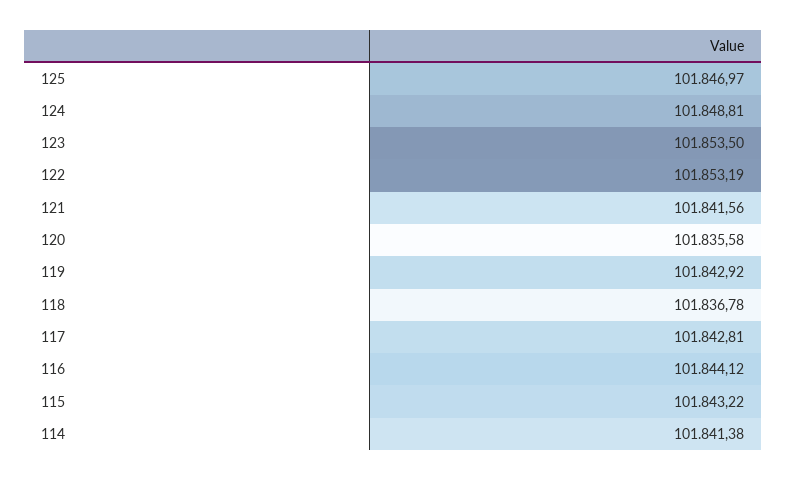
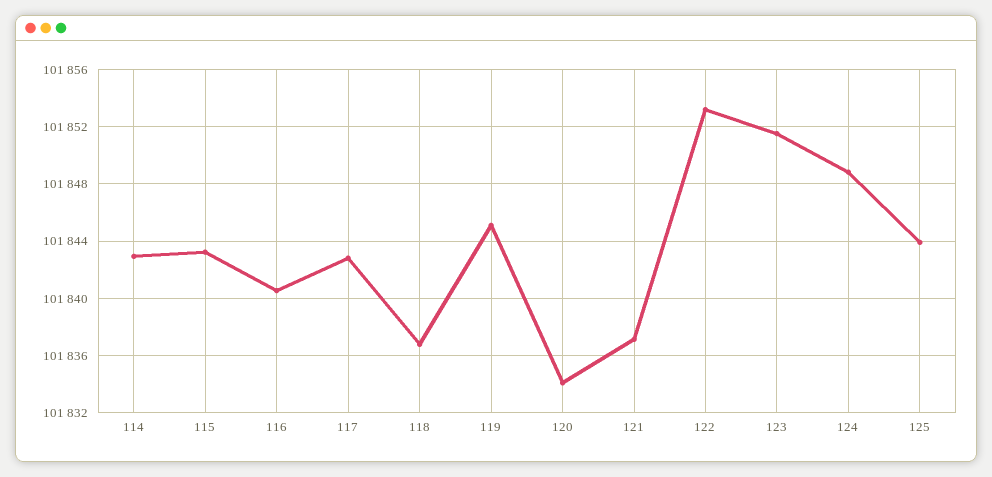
125: 101846.97 -> 101844
123: 101853.5 -> 101851.5
121: 101841.56 -> 101837
120: 101835.58 -> 101834
119: 101842.92 -> 101845
116: 101844.12 -> 101840.5
114: 101841.38 -> 101843

